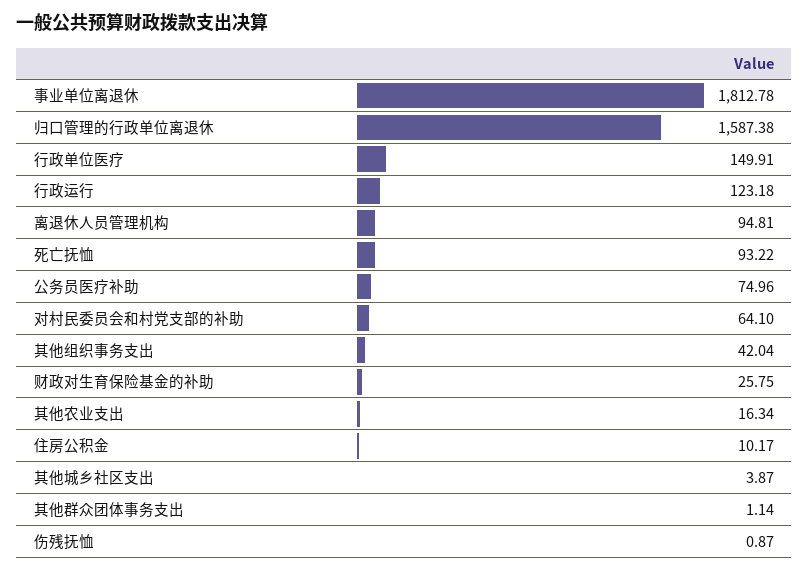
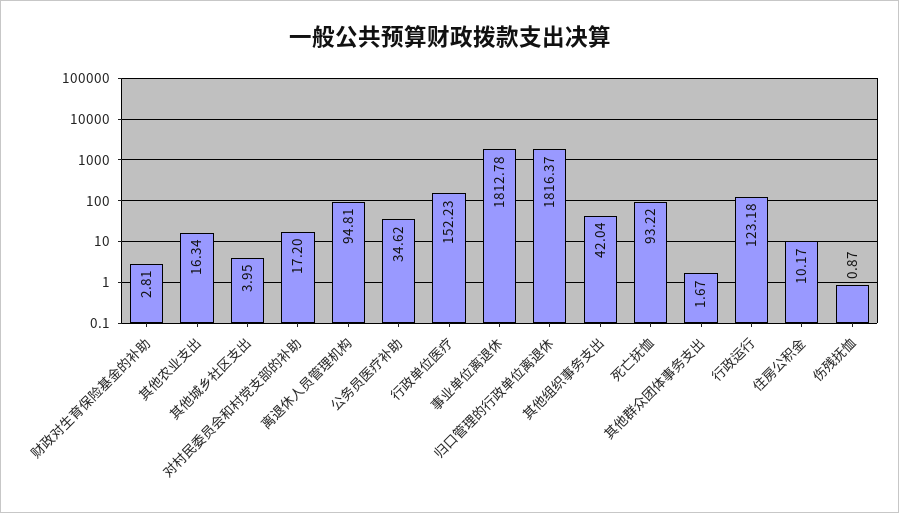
归口管理的行政单位离退休: 1587.38 -> 1816.37
行政单位医疗: 149.91 -> 152.23
公务员医疗补助: 74.96 -> 34.62
对村民委员会和村党支部的补助: 64.1 -> 17.2
财政对生育保险基金的补助: 25.75 -> 2.81
其他城乡社区支出: 3.87 -> 3.95
其他群众团体事务支出: 1.14 -> 1.67

